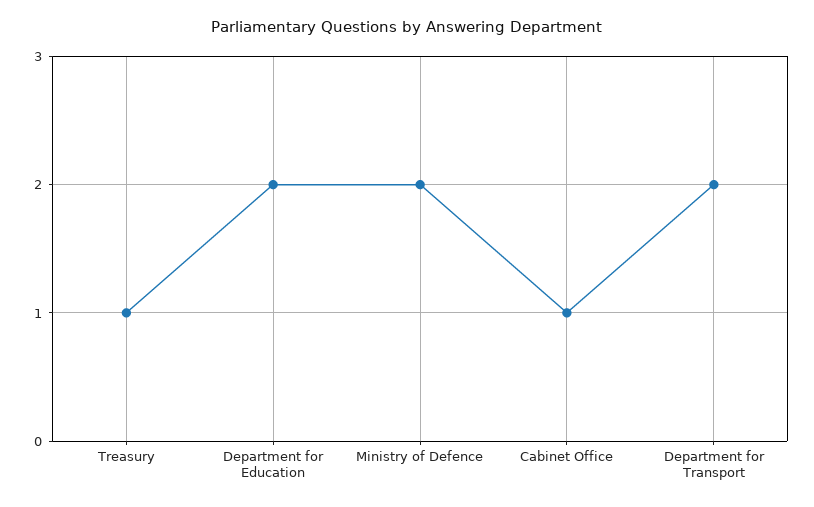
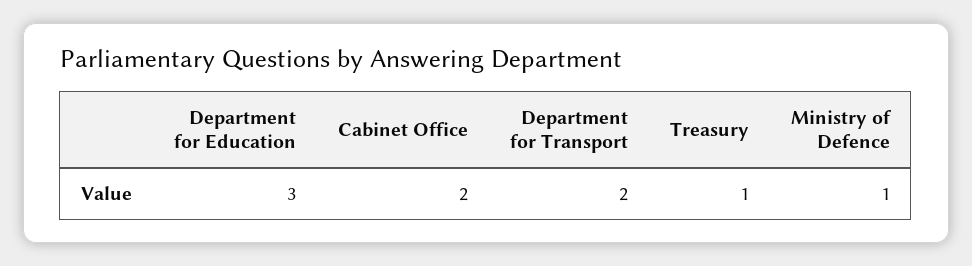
Department for Education: 2 -> 3
Ministry of Defence: 2 -> 1
Cabinet Office: 1 -> 2

